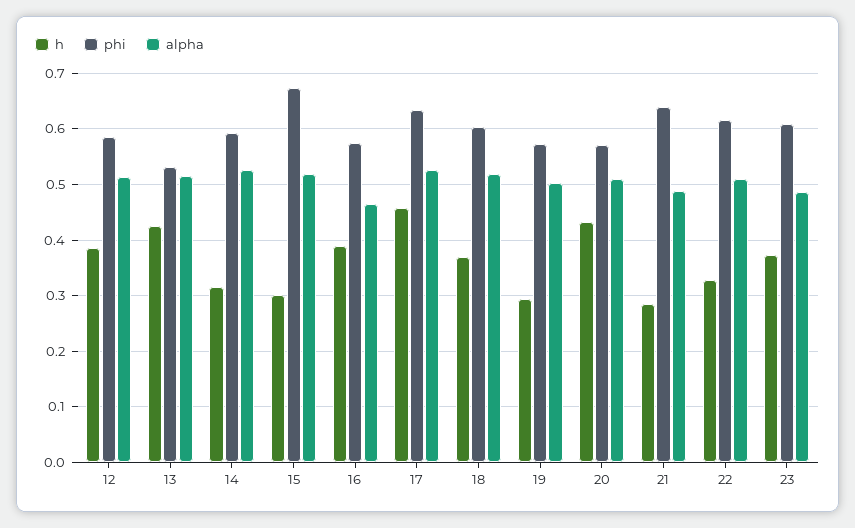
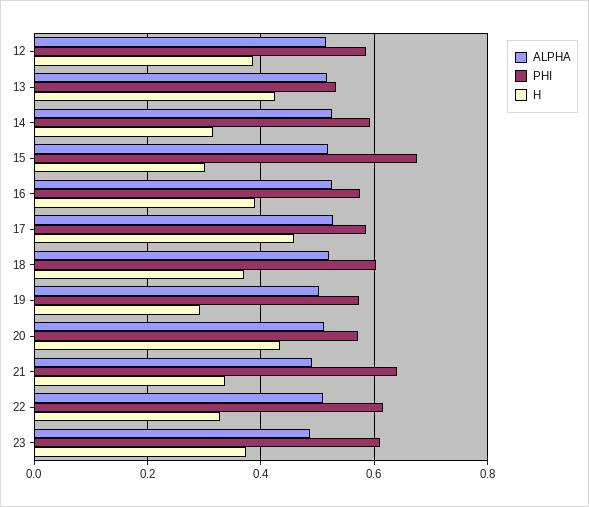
alpha, 16: 0.46 -> 0.52
phi, 17: 0.64 -> 0.58
h, 21: 0.28 -> 0.34

